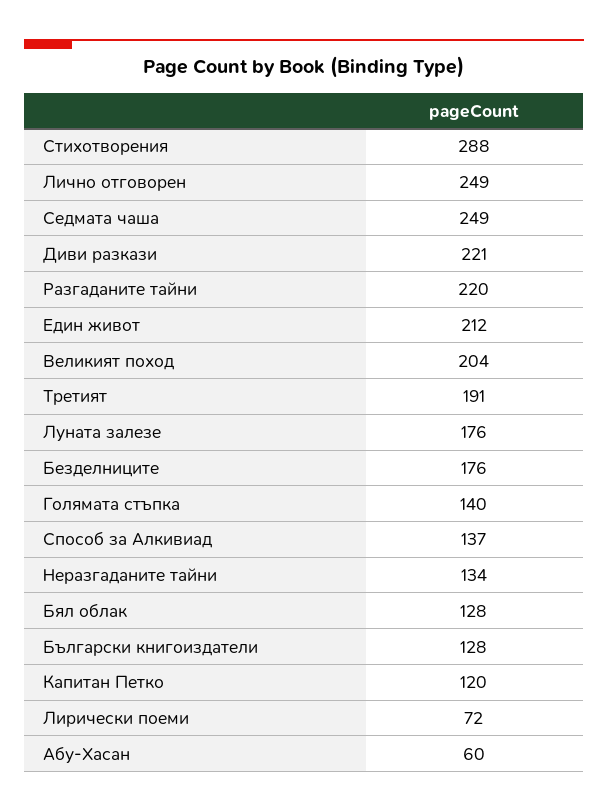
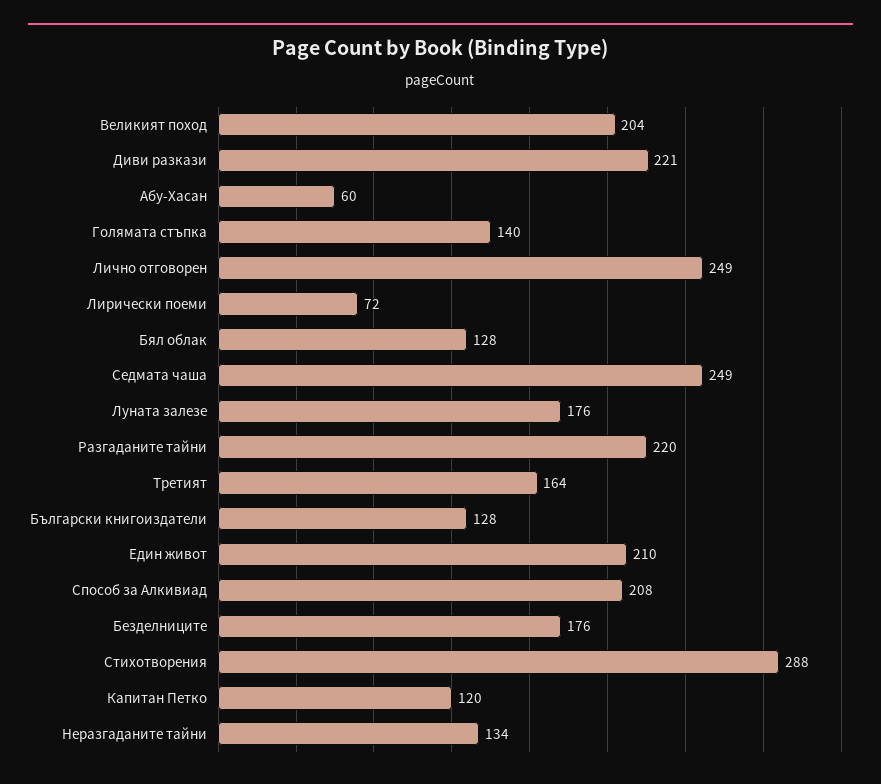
Един живот: 212 -> 210
Третият: 191 -> 164
Способ за Алкивиад: 137 -> 208

